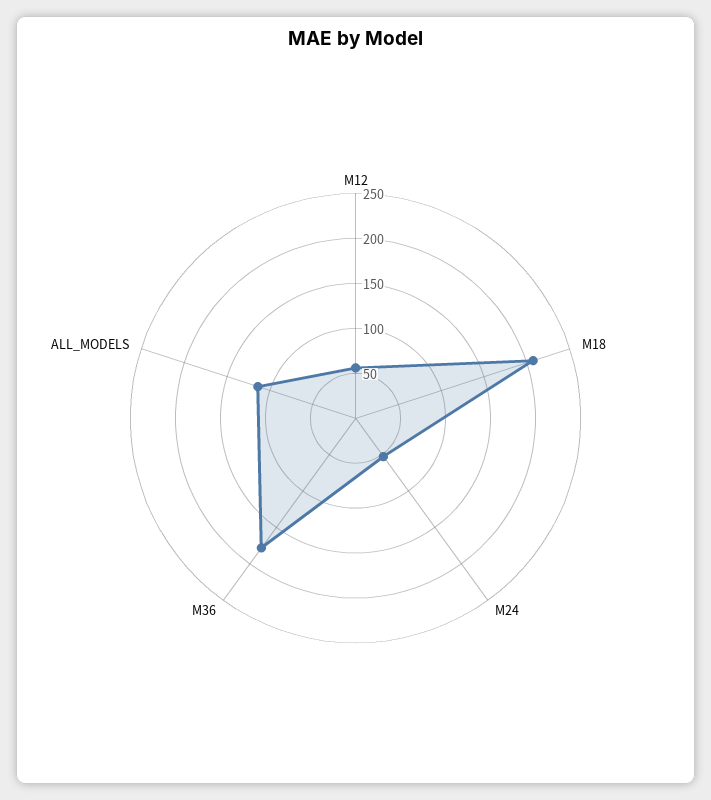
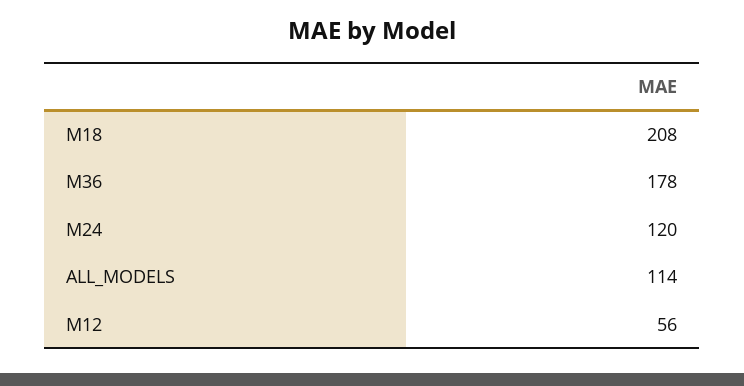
M24: 50 -> 120

